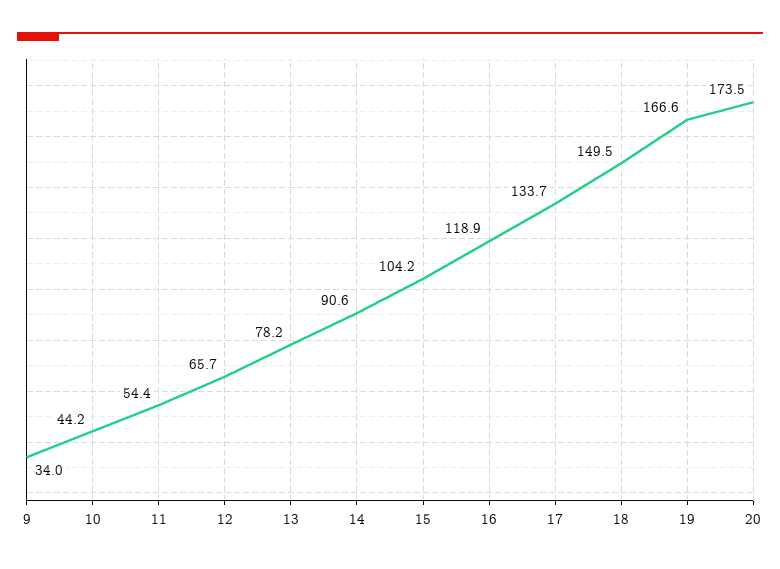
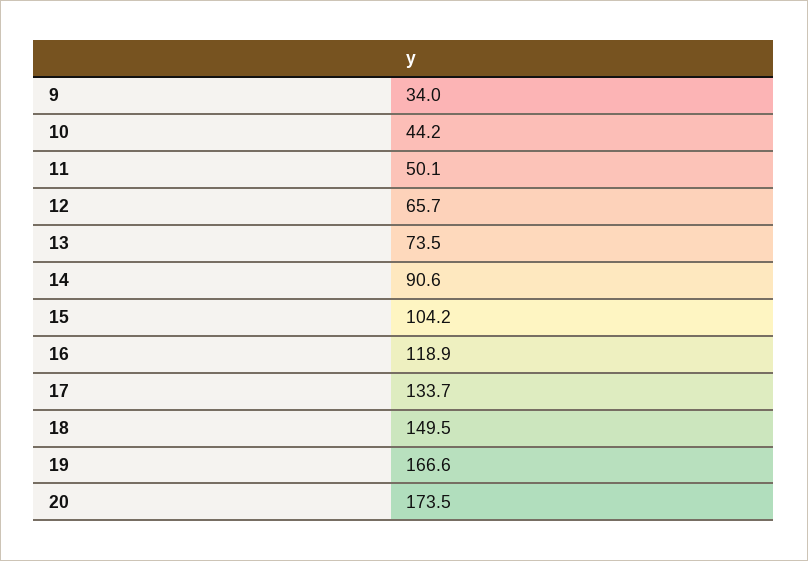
11: 54.4 -> 50.1
13: 78.2 -> 73.5

